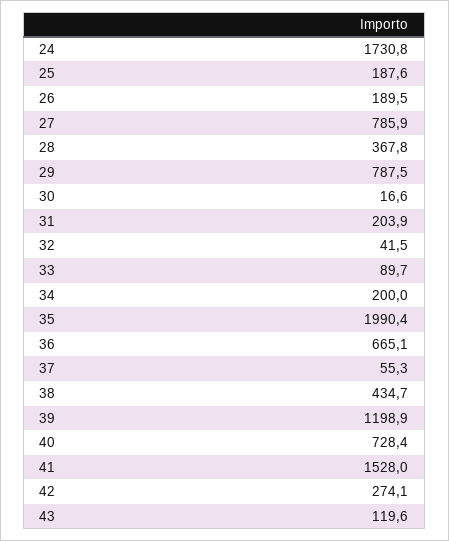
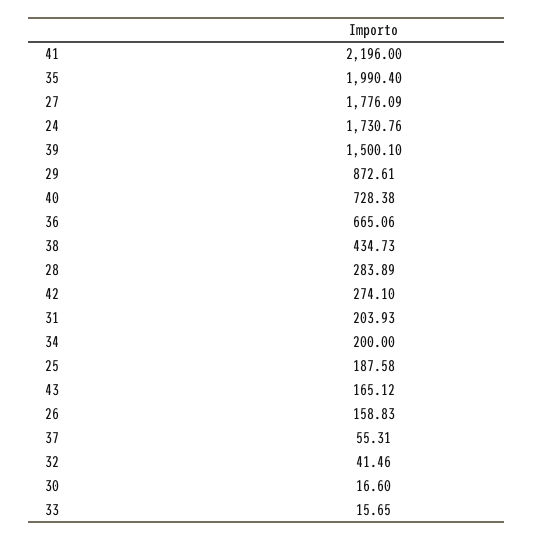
26: 189.5 -> 158.83
27: 785.9 -> 1776.09
28: 367.8 -> 283.89
29: 787.5 -> 872.61
33: 89.7 -> 15.65
39: 1198.9 -> 1500.1
41: 1528 -> 2196
43: 119.6 -> 165.12

